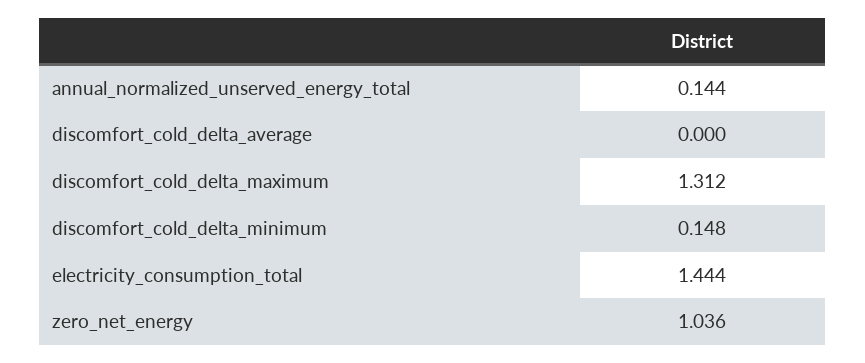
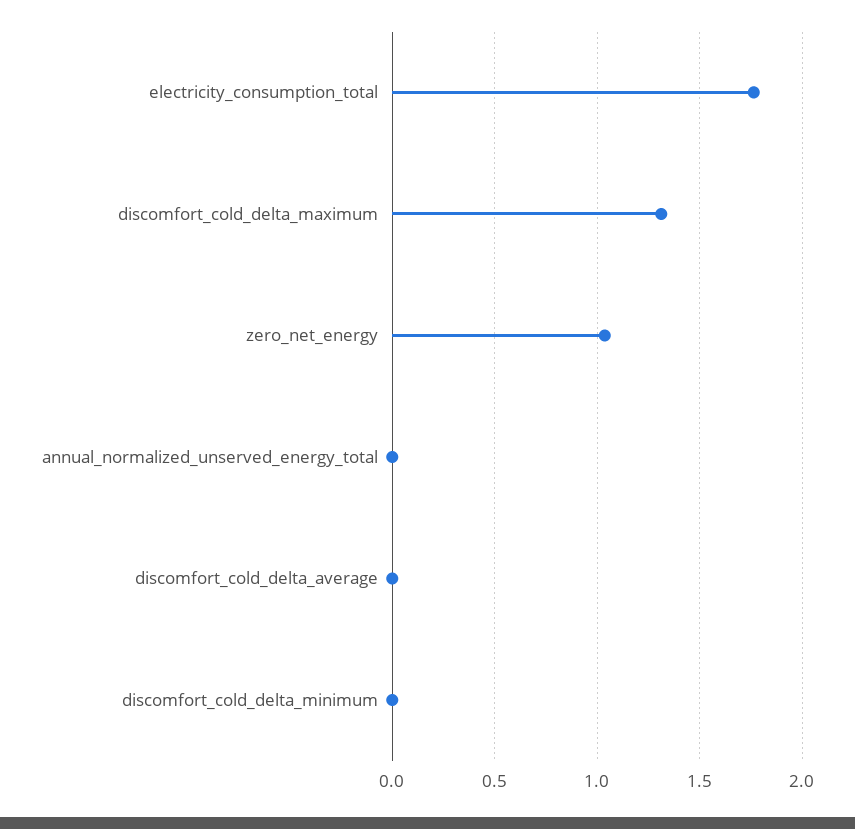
annual_normalized_unserved_energy_total: 0.144 -> 0
discomfort_cold_delta_minimum: 0.148 -> 0
electricity_consumption_total: 1.444 -> 1.75

